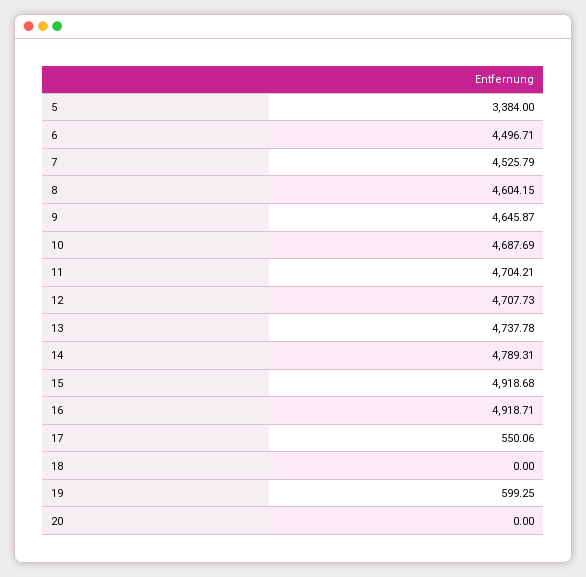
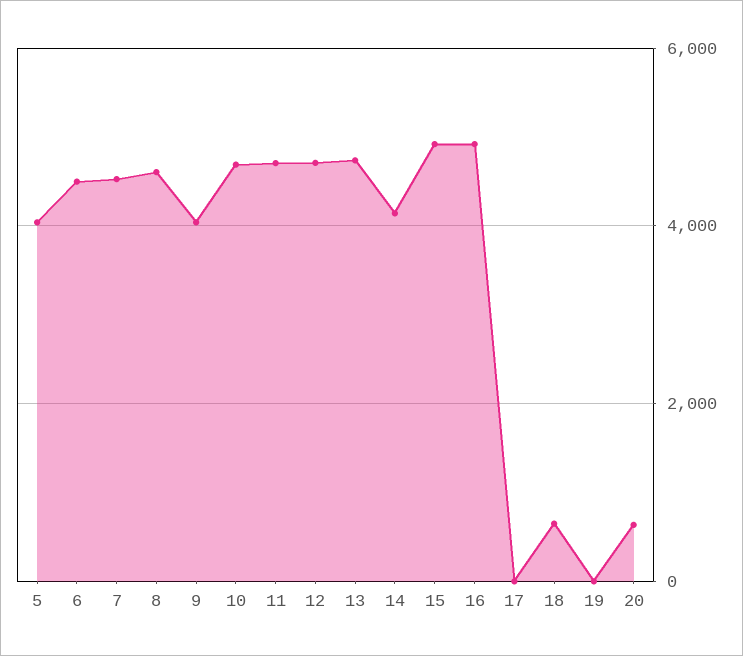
5: 3384 -> 4000
9: 4645.87 -> 4000
14: 4789.31 -> 4200
17: 550.06 -> 0
18: 0 -> 600
19: 599.25 -> 0
20: 0 -> 600

